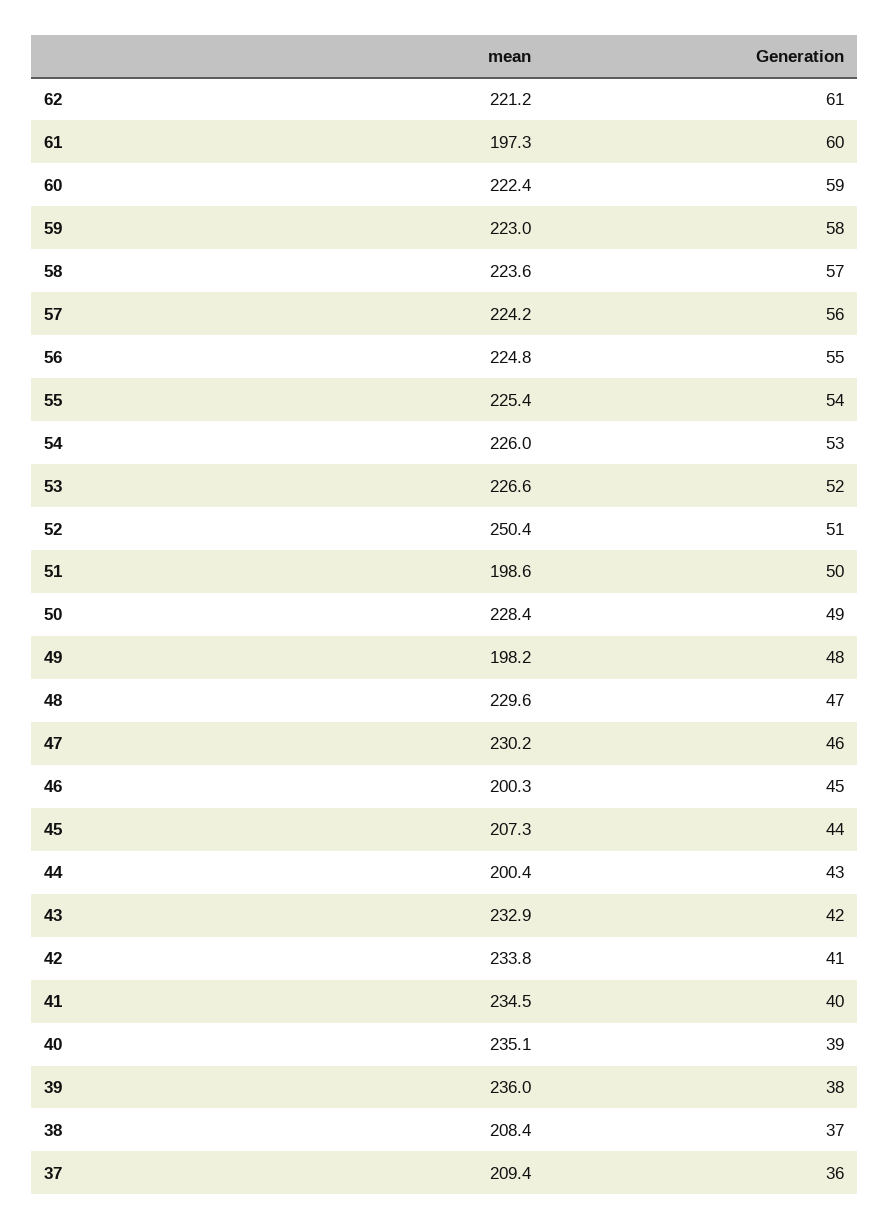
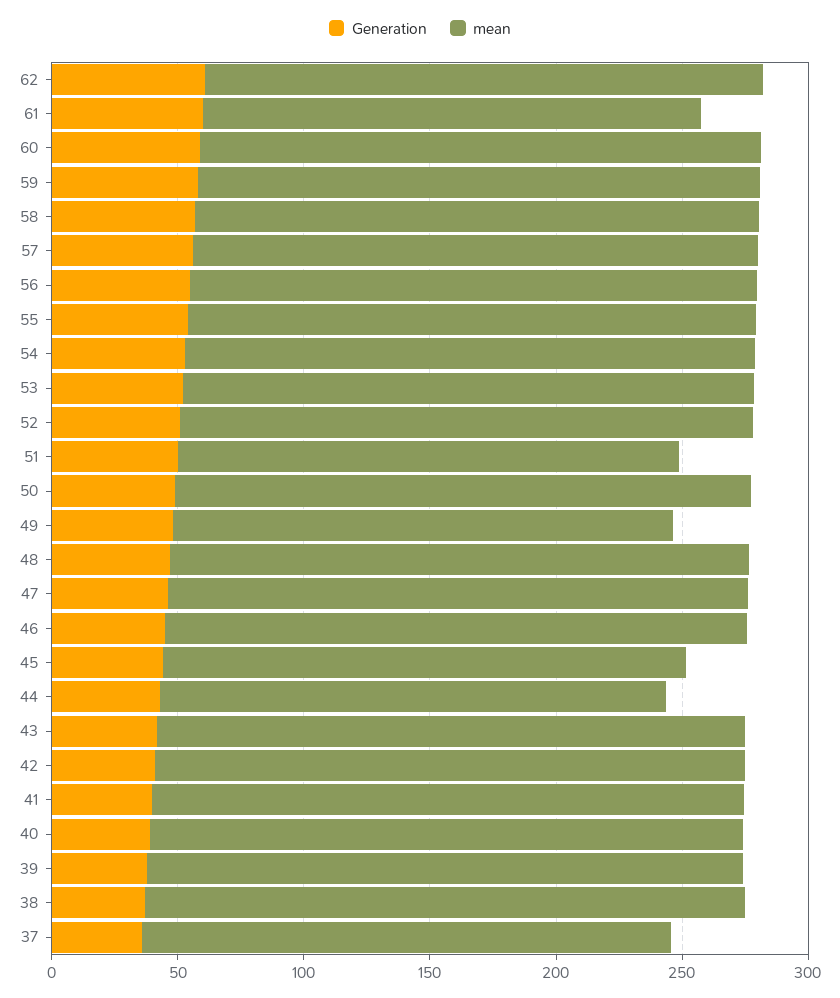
mean, 52: 250.4 -> 230
mean, 46: 200.3 -> 230
mean, 38: 208.4 -> 240

